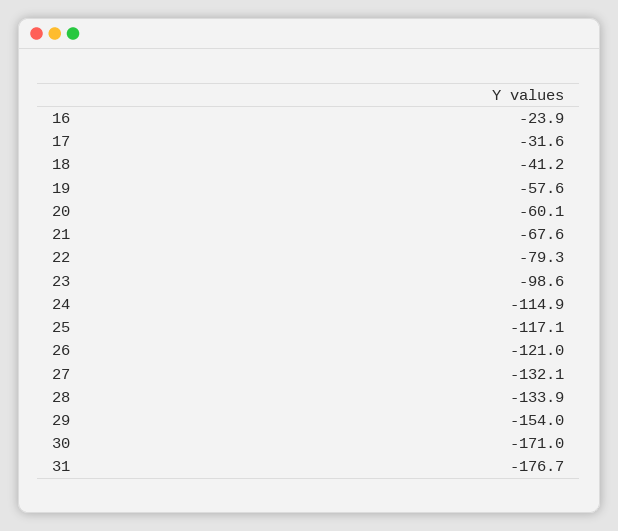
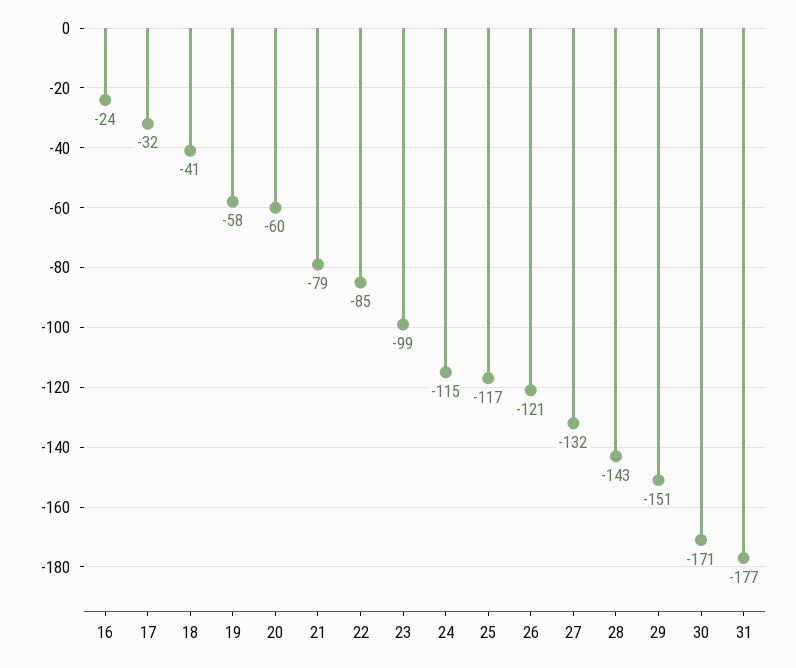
21: -67.6 -> -79
22: -79.3 -> -85
28: -133.9 -> -143
29: -154 -> -151

